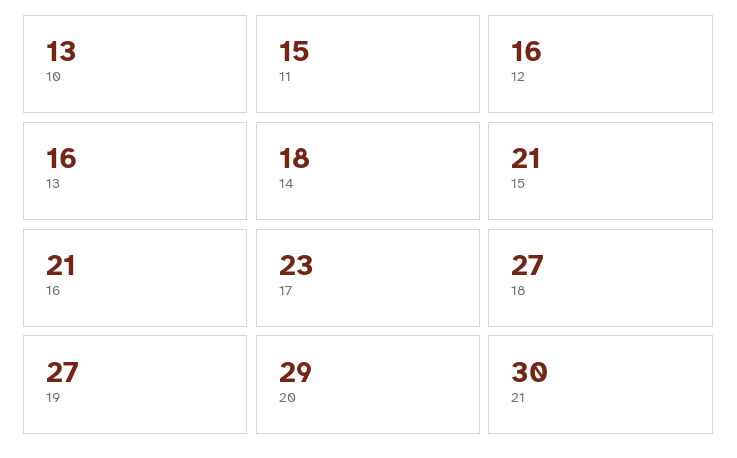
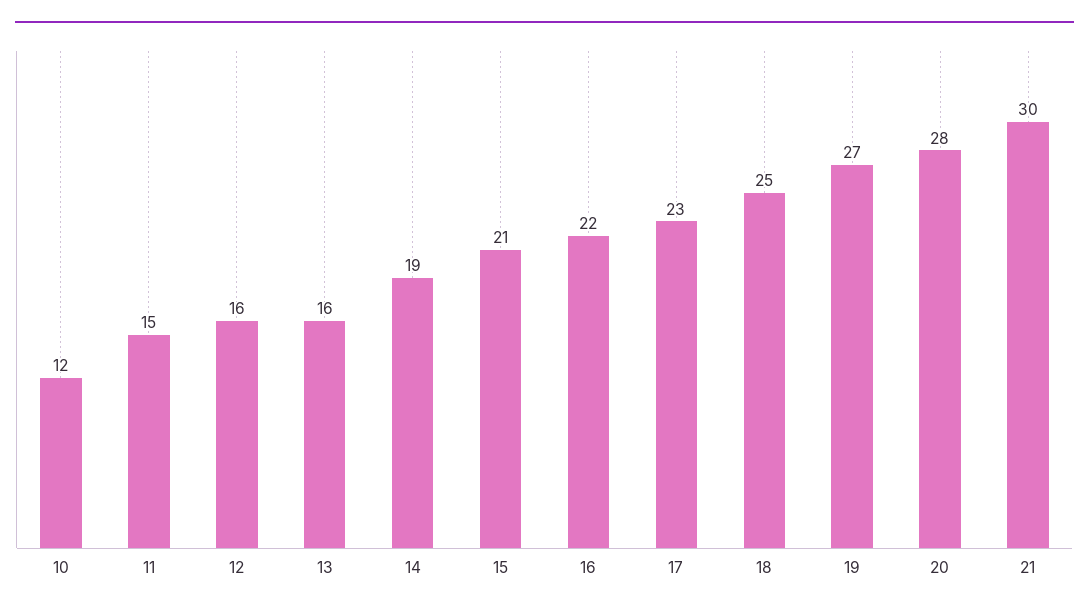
10: 13 -> 12
14: 18 -> 19
16: 21 -> 22
18: 27 -> 25
20: 29 -> 28

